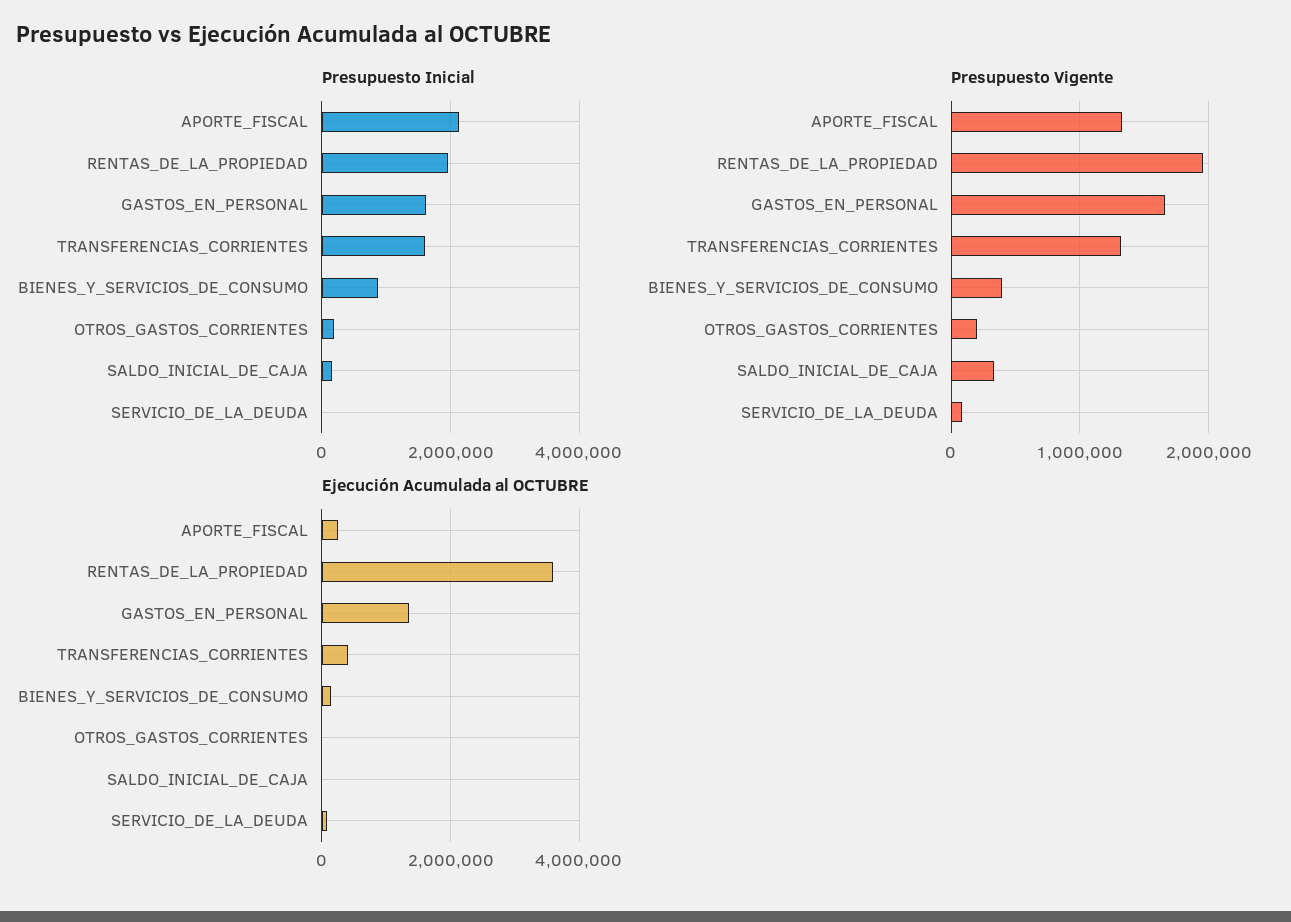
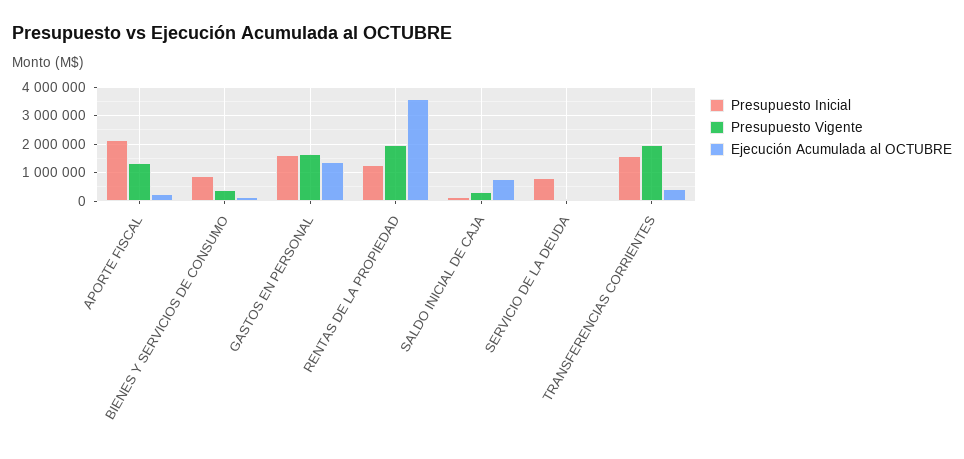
Presupuesto Inicial, RENTAS_DE_LA_PROPIEDAD: 2000000 -> 1250000
Presupuesto Inicial, OTROS_GASTOS_CORRIENTES: 200000 -> none
Presupuesto Inicial, SERVICIO_DE_LA_DEUDA: 0 -> 750000
Presupuesto Vigente, TRANSFERENCIAS_CORRIENTES: 1300000 -> 2000000
Presupuesto Vigente, OTROS_GASTOS_CORRIENTES: 200000 -> none
Ejecución Acumulada al OCTUBRE, OTROS_GASTOS_CORRIENTES: 0 -> none
Ejecución Acumulada al OCTUBRE, SALDO_INICIAL_DE_CAJA: 0 -> 750000

